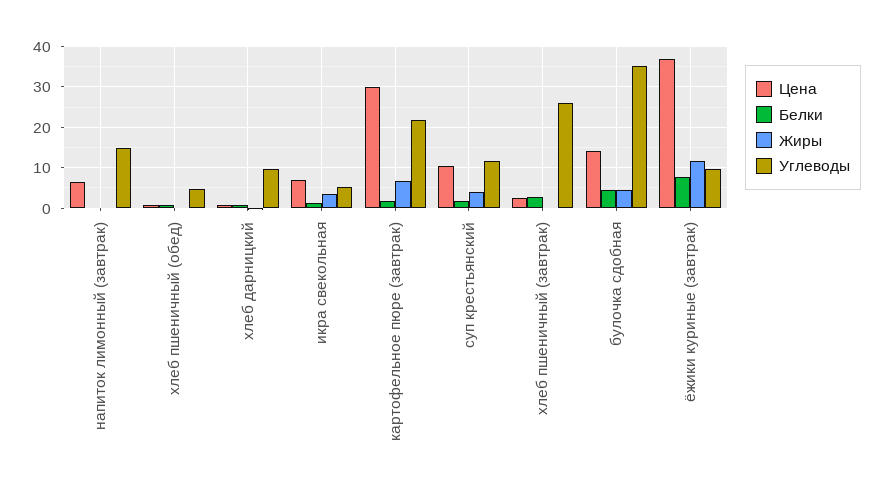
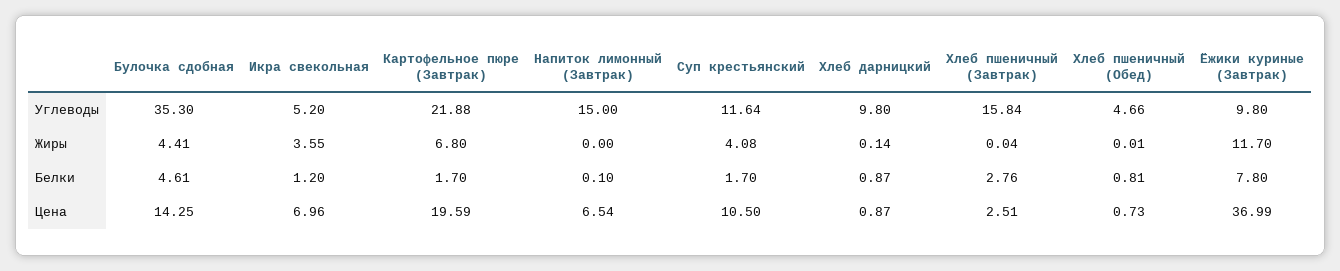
Цена, картофельное пюре (завтрак): 30 -> 19.59
Углеводы, хлеб пшеничный (завтрак): 26 -> 15.84

